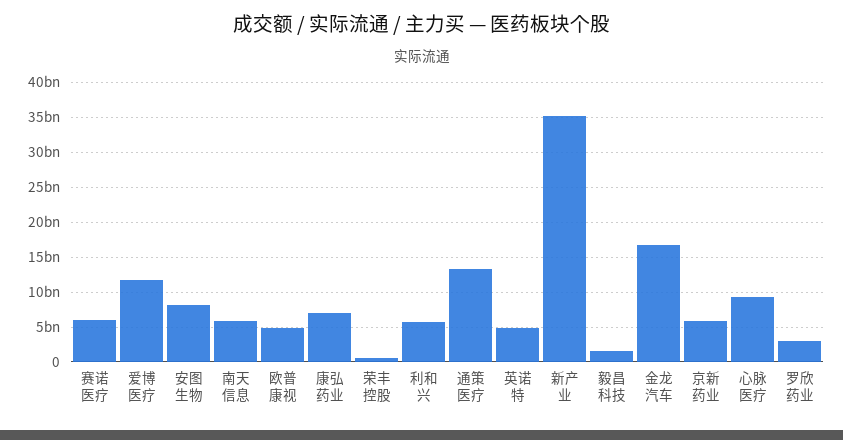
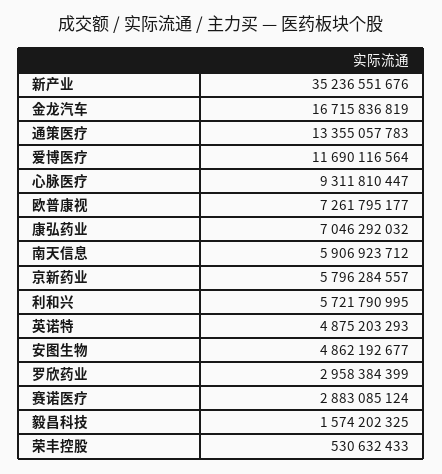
赛诺医疗: 6000000000 -> 2883085124
安图生物: 8000000000 -> 4862192677
欧普康视: 5000000000 -> 7261795177

